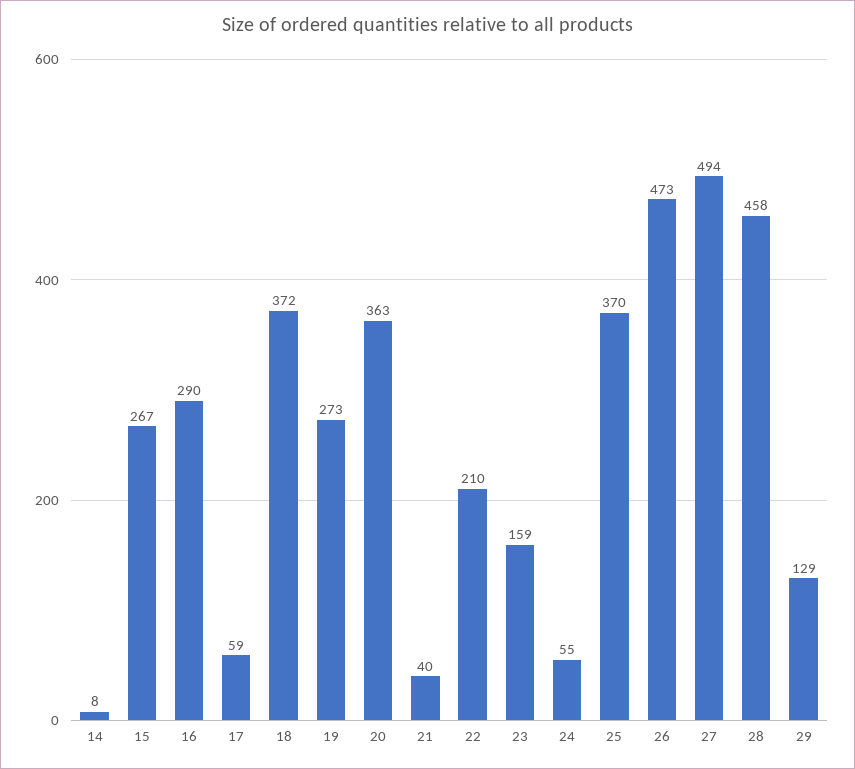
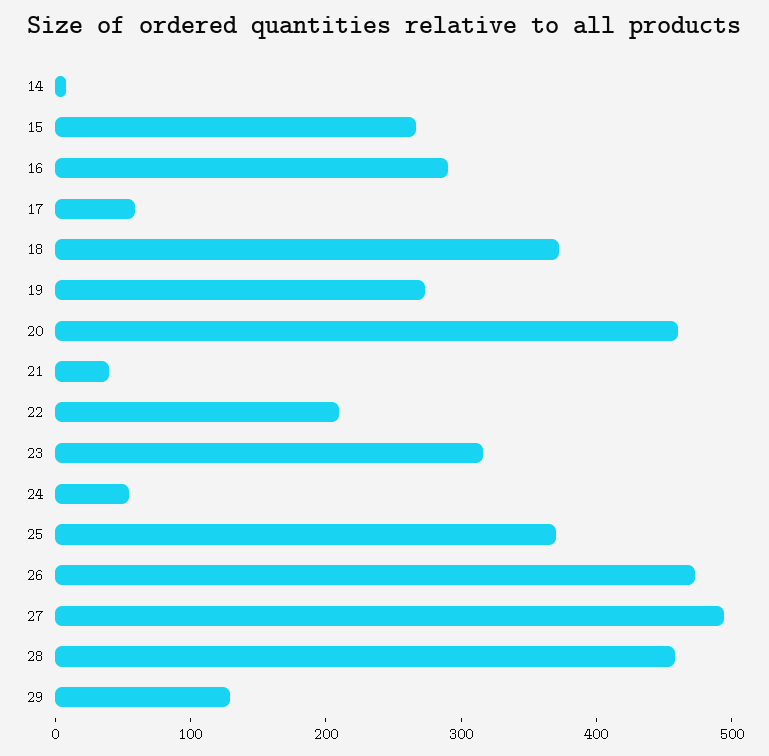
20: 363 -> 460
23: 159 -> 320

